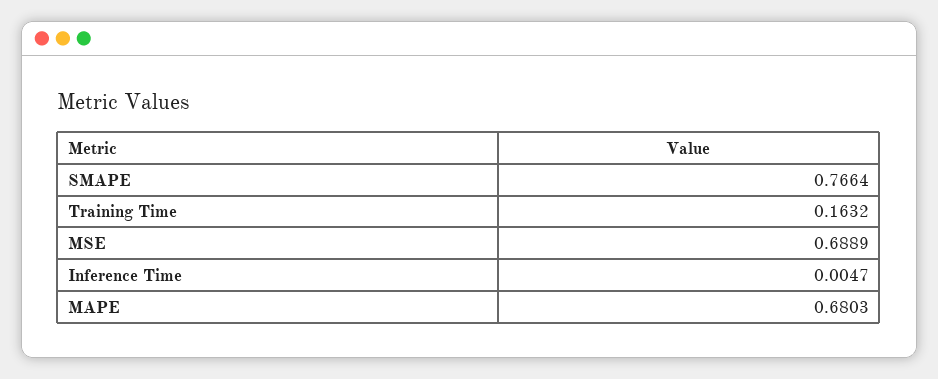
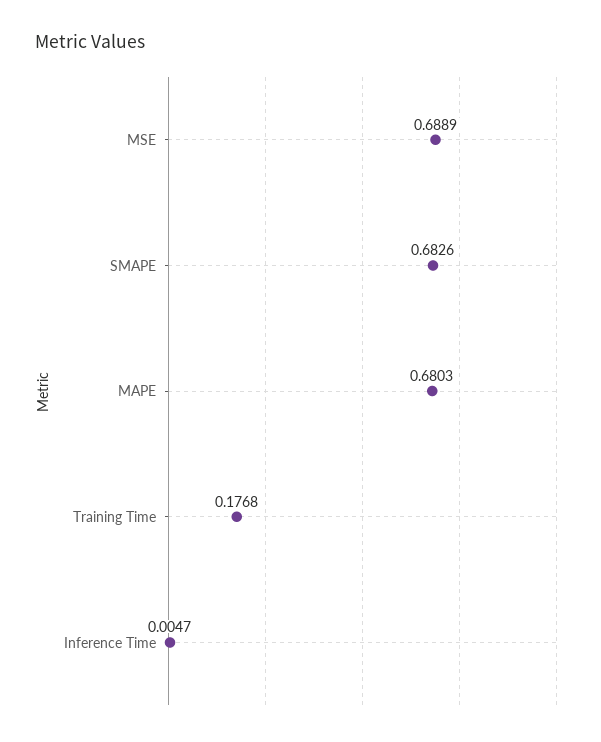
SMAPE: 0.7664 -> 0.6826
Training Time: 0.1632 -> 0.1768

